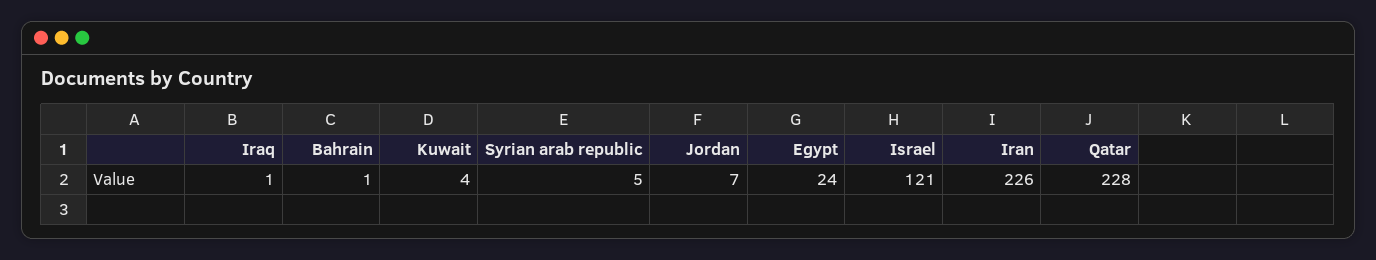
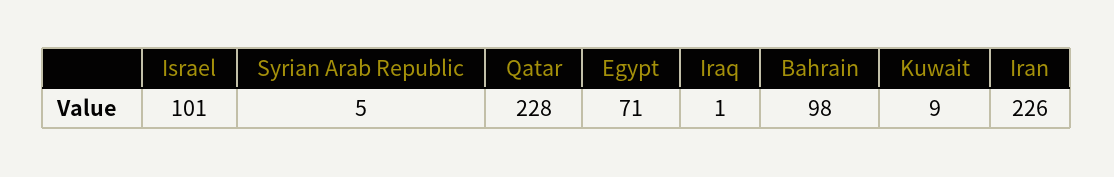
Bahrain: 1 -> 98
Kuwait: 4 -> 9
Jordan: 7 -> none
Egypt: 24 -> 71
Israel: 121 -> 101

